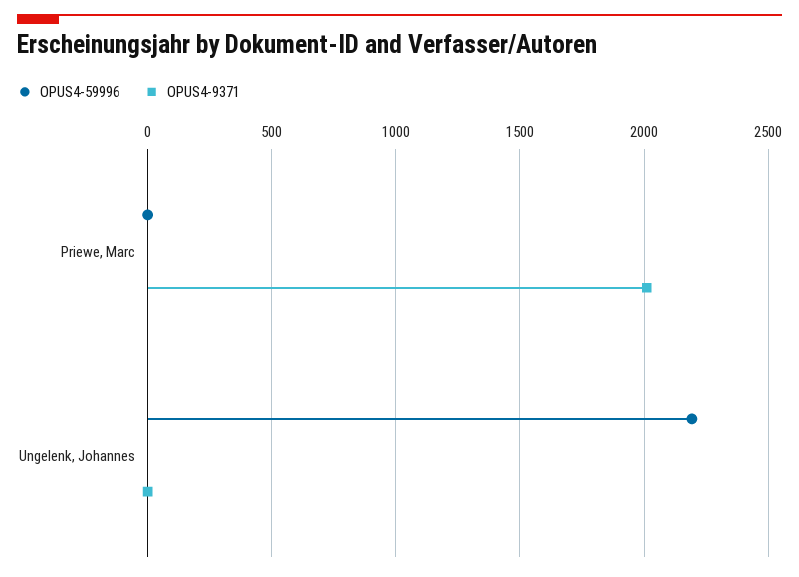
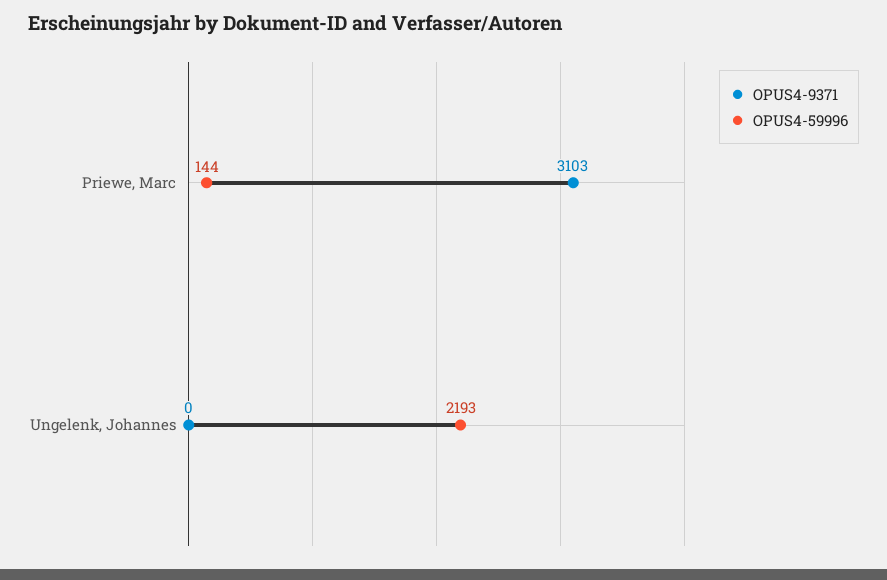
OPUS4-59996, Priewe, Marc: 0 -> 144
OPUS4-9371, Priewe, Marc: 2000 -> 3103

